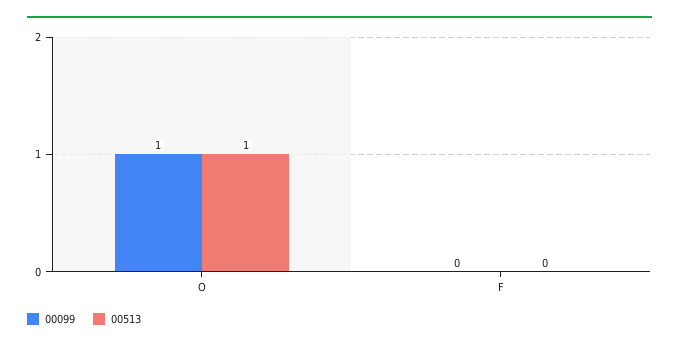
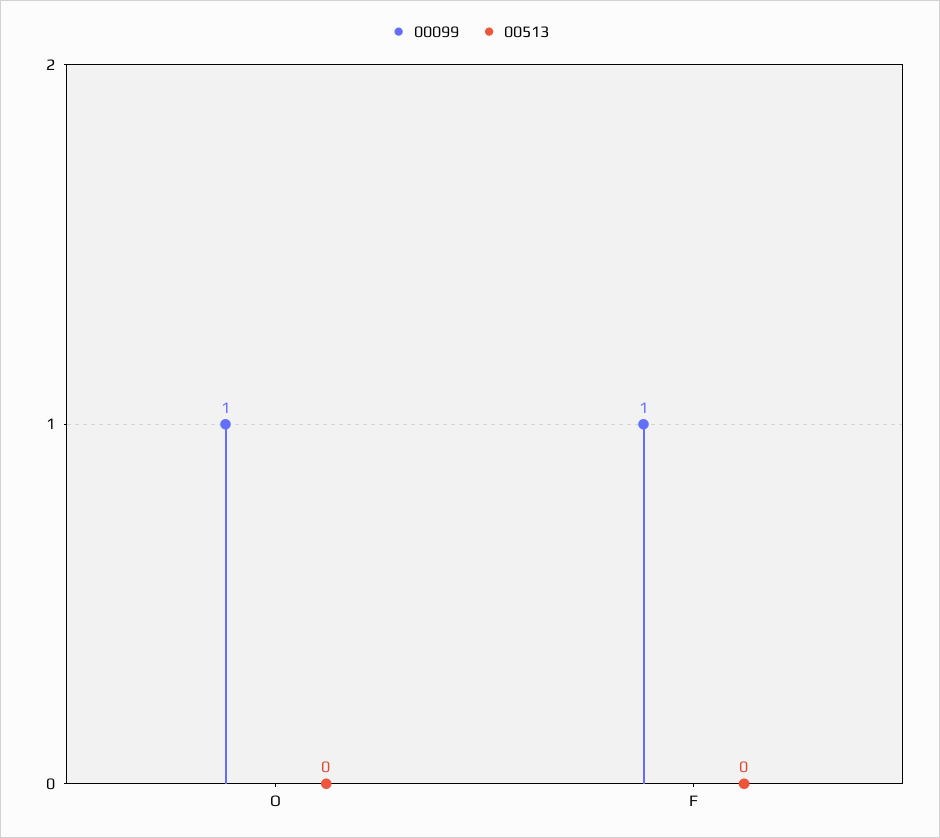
00513, O: 1 -> 0
00099, F: 0 -> 1

